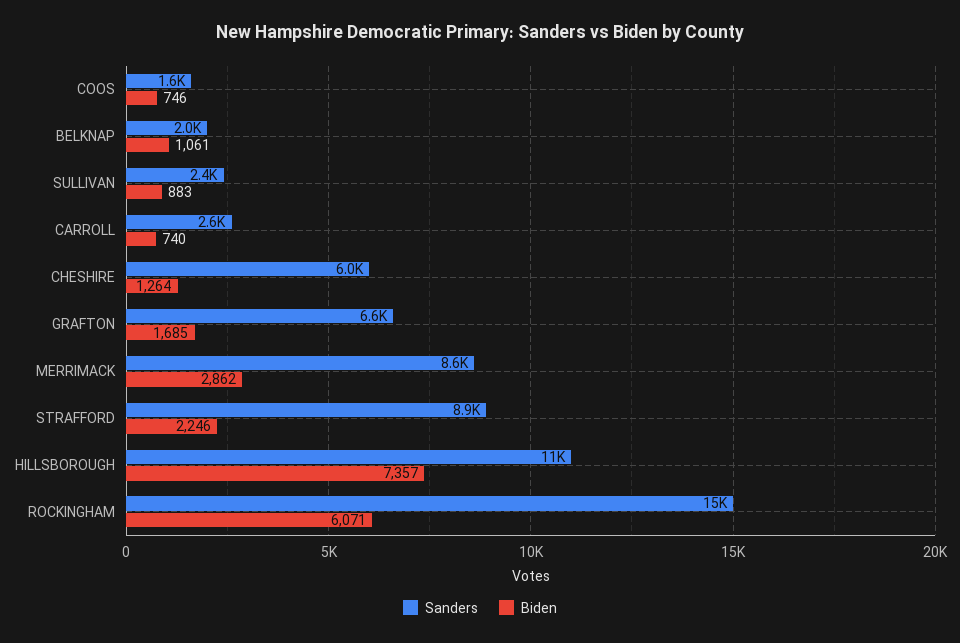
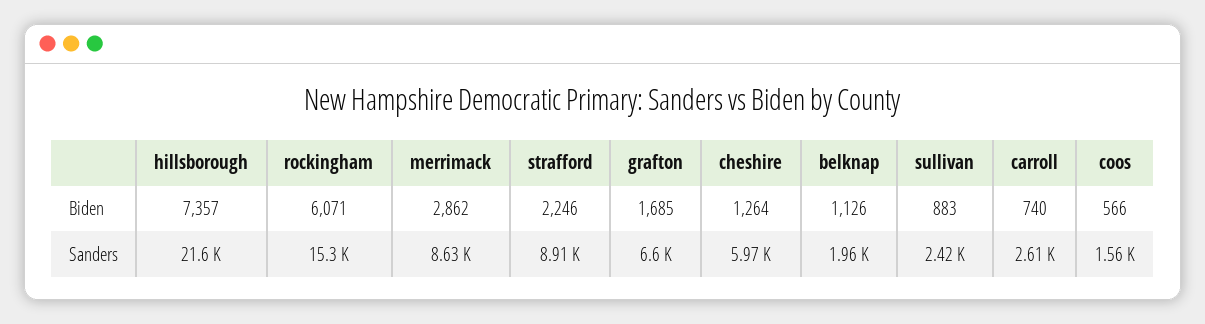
Biden, COOS: 746 -> 566
Biden, BELKNAP: 1061 -> 1126
Sanders, HILLSBOROUGH: 11000 -> 21600

